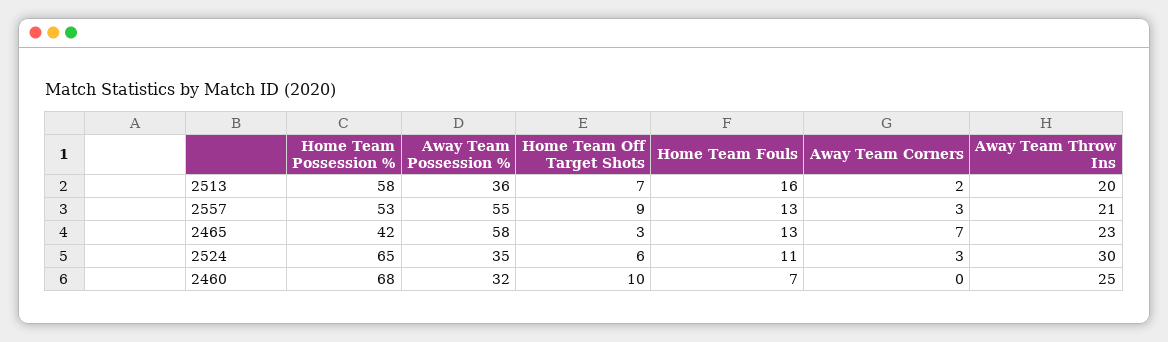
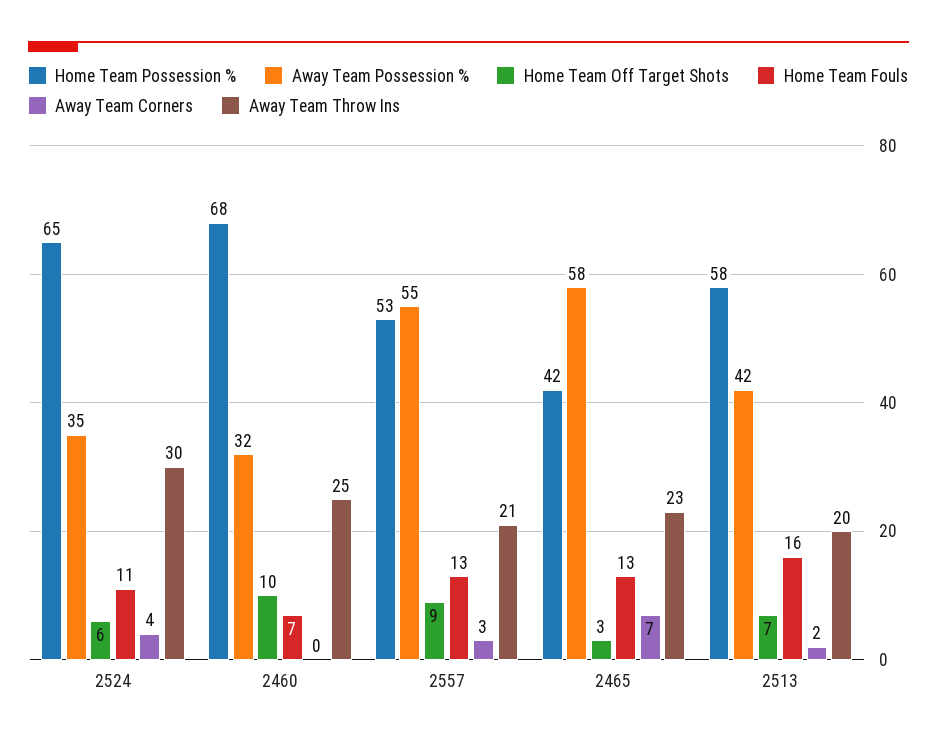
Away Team Possession %, 2513: 36 -> 42
Away Team Corners, 2524: 3 -> 4

